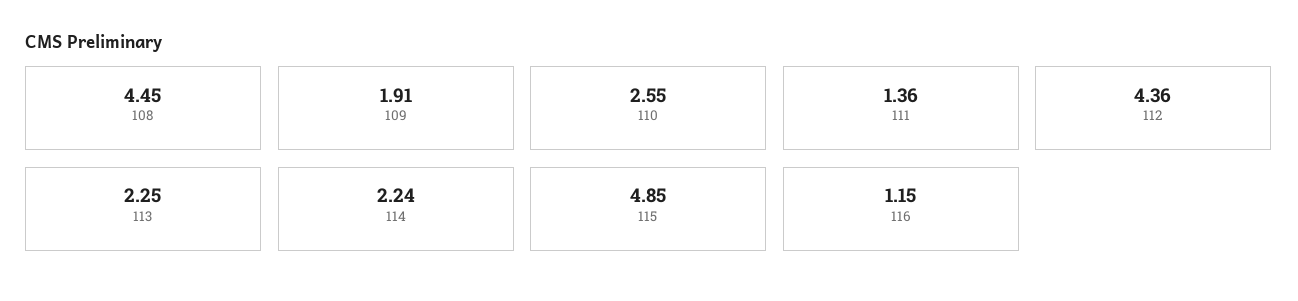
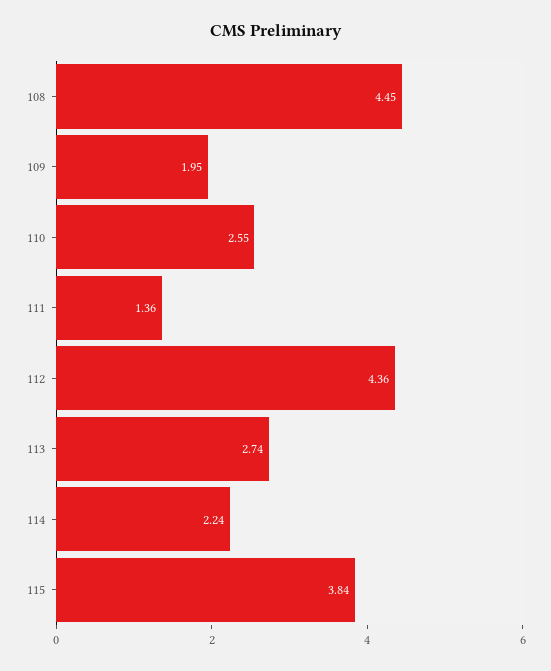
109: 1.91 -> 1.95
113: 2.25 -> 2.74
115: 4.85 -> 3.84
116: 1.15 -> none

